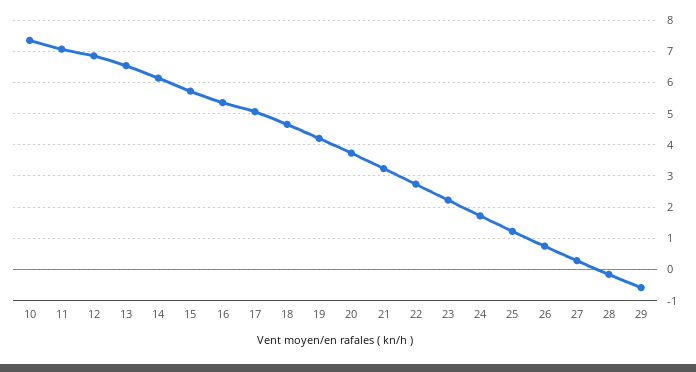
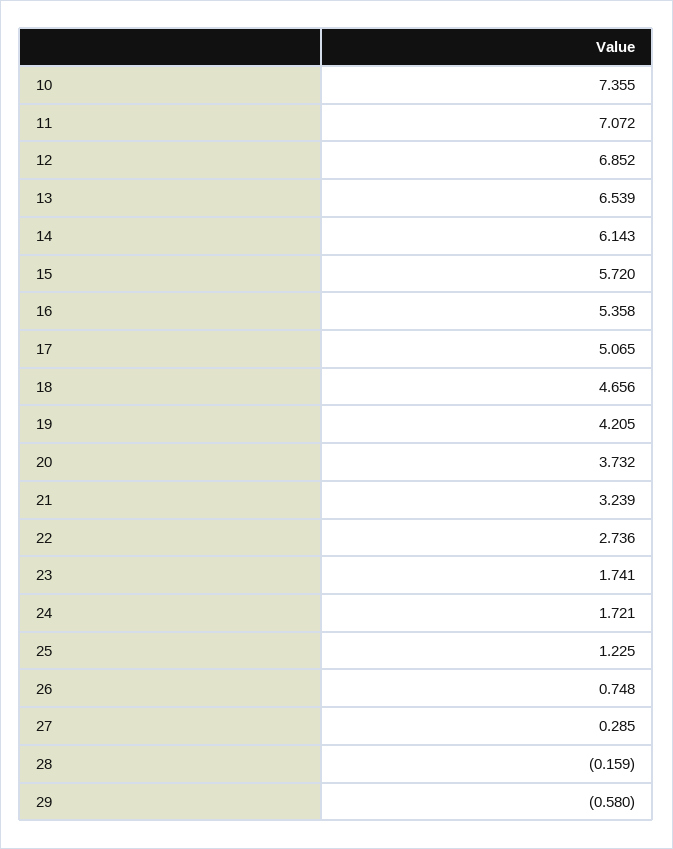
23: 2.2 -> 1.741

